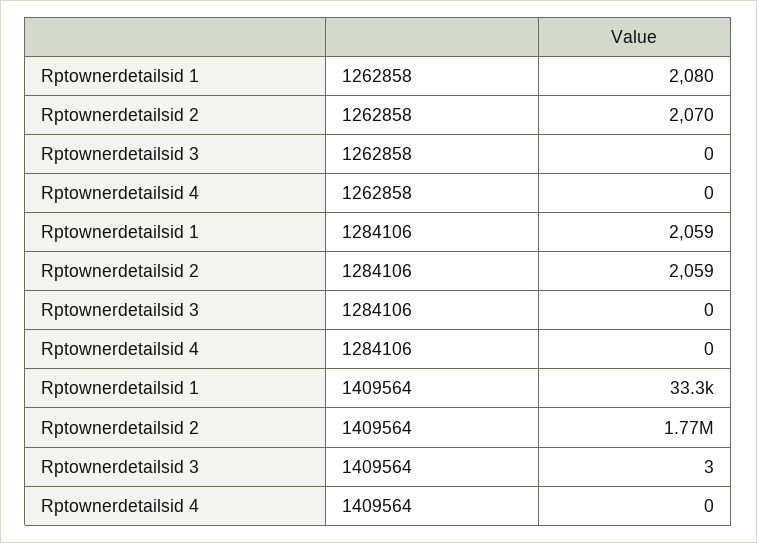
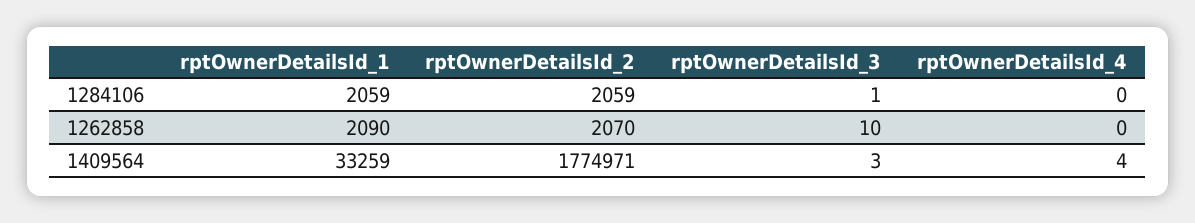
Rptownerdetailsid 1, 1262858: 2080 -> 2090
Rptownerdetailsid 3, 1262858: 0 -> 10
Rptownerdetailsid 3, 1284106: 0 -> 1
Rptownerdetailsid 4, 1409564: 0 -> 4

